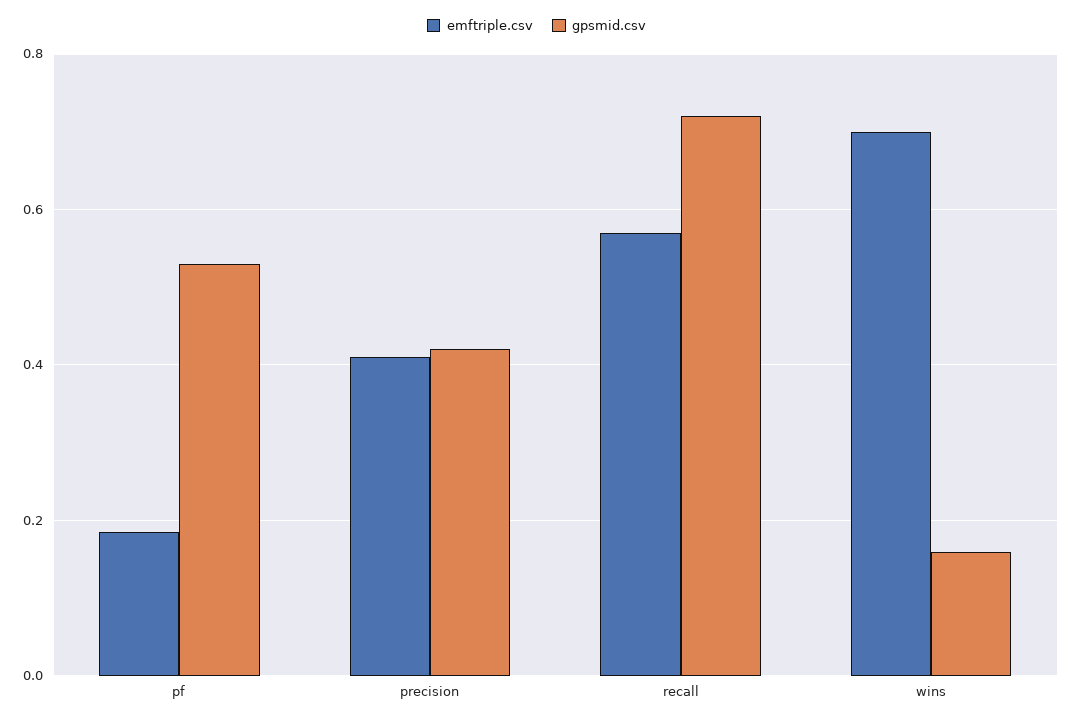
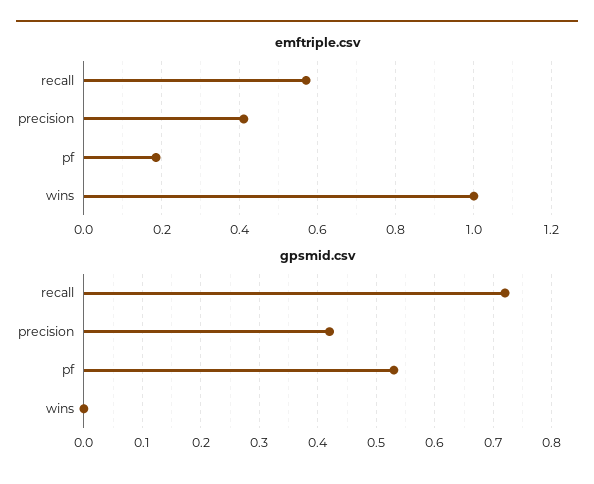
emftriple.csv, wins: 0.7 -> 1
gpsmid.csv, wins: 0.16 -> 0

